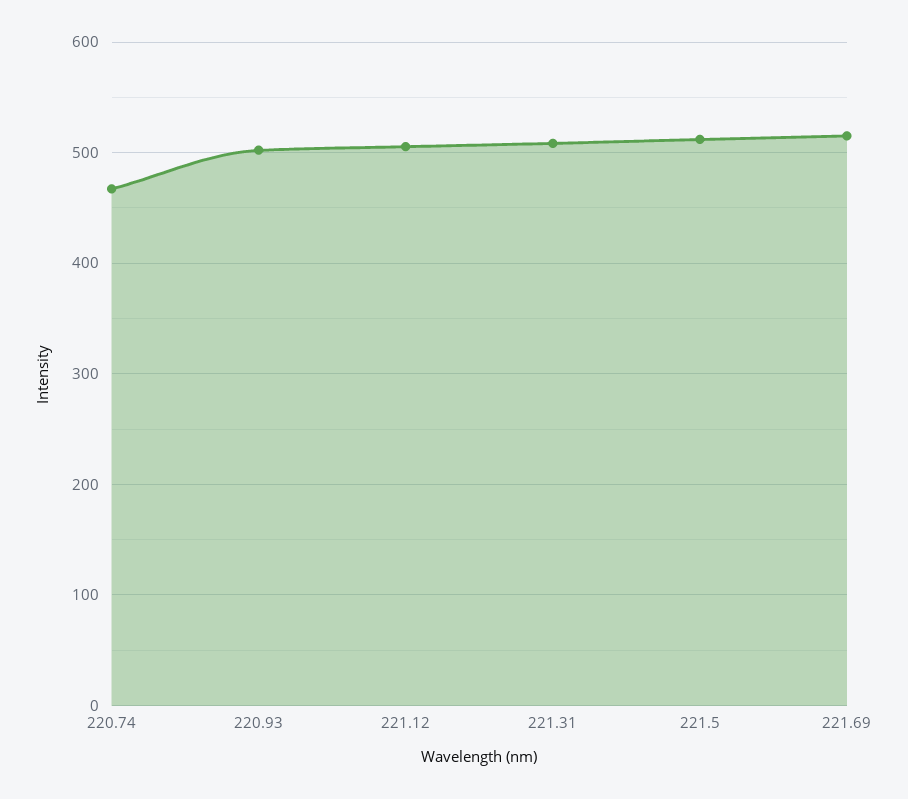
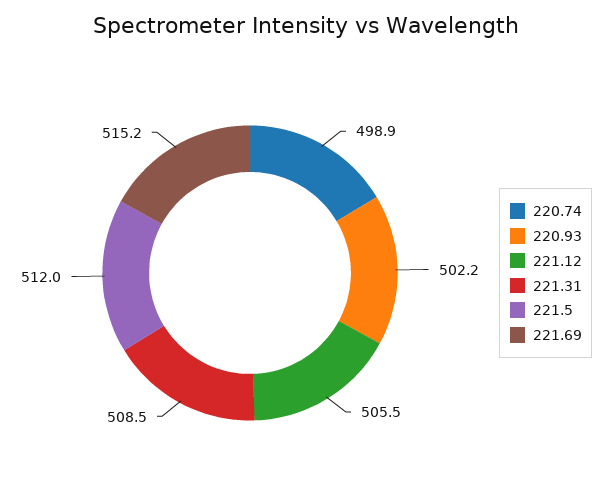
220.74: 470 -> 498.9

